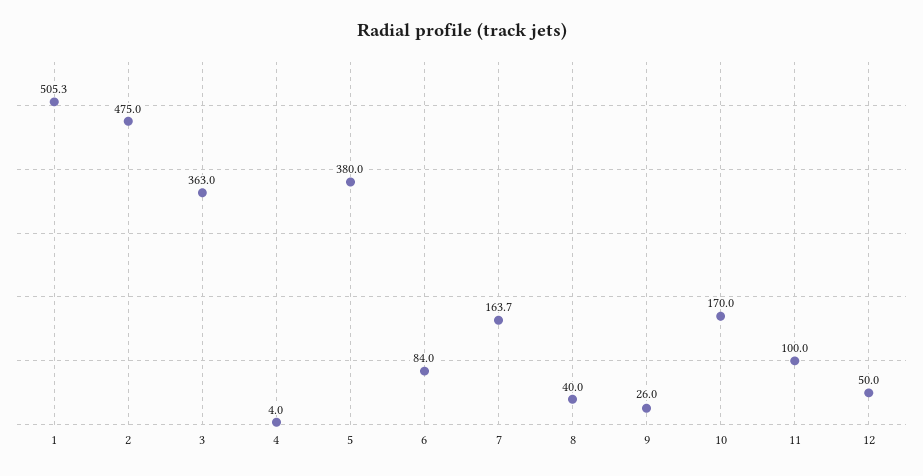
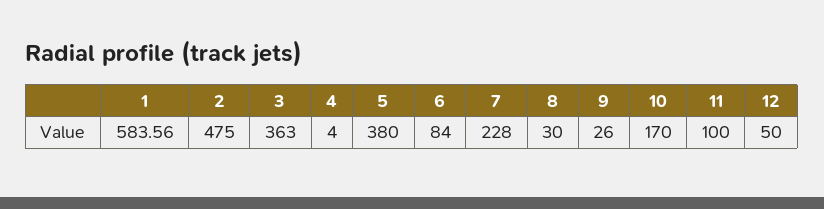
1: 505.3 -> 583.56
7: 163.7 -> 228
8: 40 -> 30

